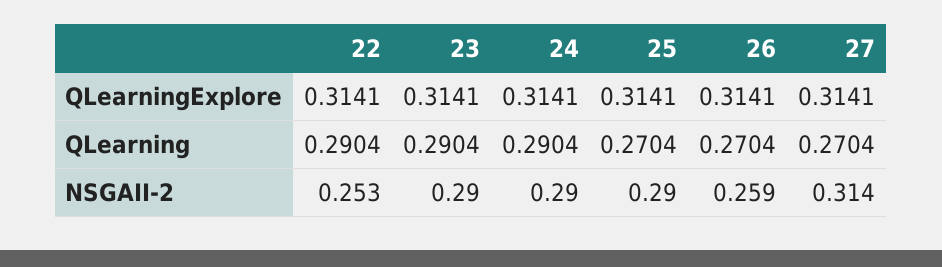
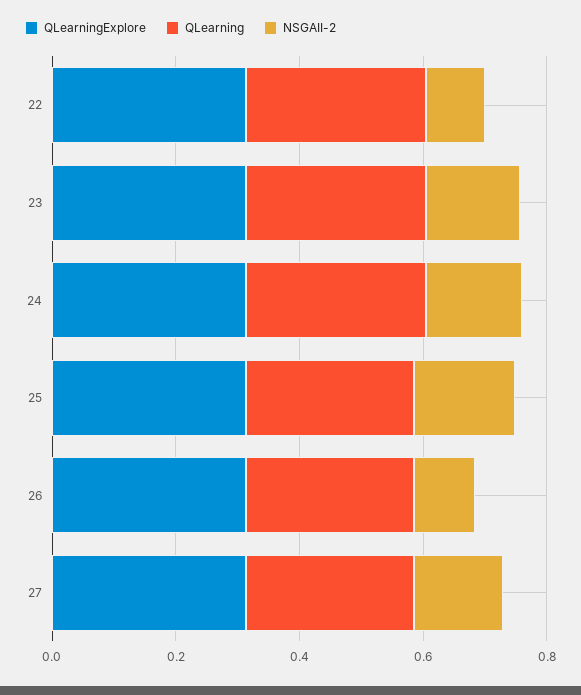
NSGAII-2, 22: 0.253 -> 0.1
NSGAII-2, 23: 0.29 -> 0.15
NSGAII-2, 24: 0.29 -> 0.15
NSGAII-2, 25: 0.29 -> 0.15
NSGAII-2, 26: 0.259 -> 0.1
NSGAII-2, 27: 0.314 -> 0.15

